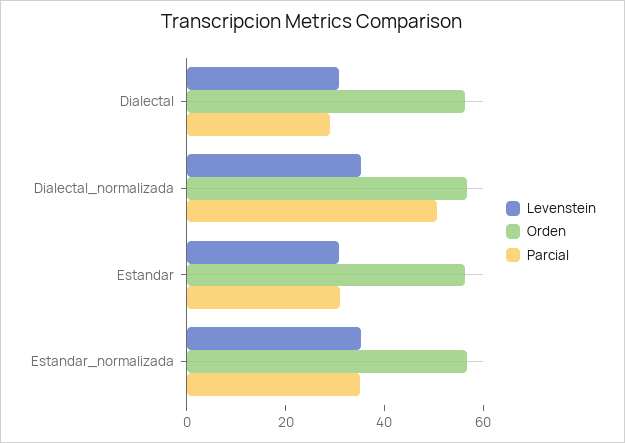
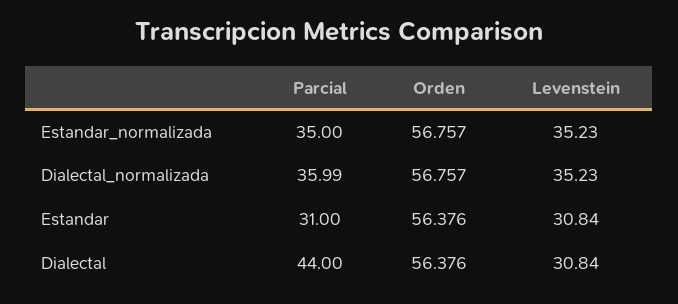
Parcial, Dialectal: 30 -> 44
Parcial, Dialectal_normalizada: 50 -> 35.99

